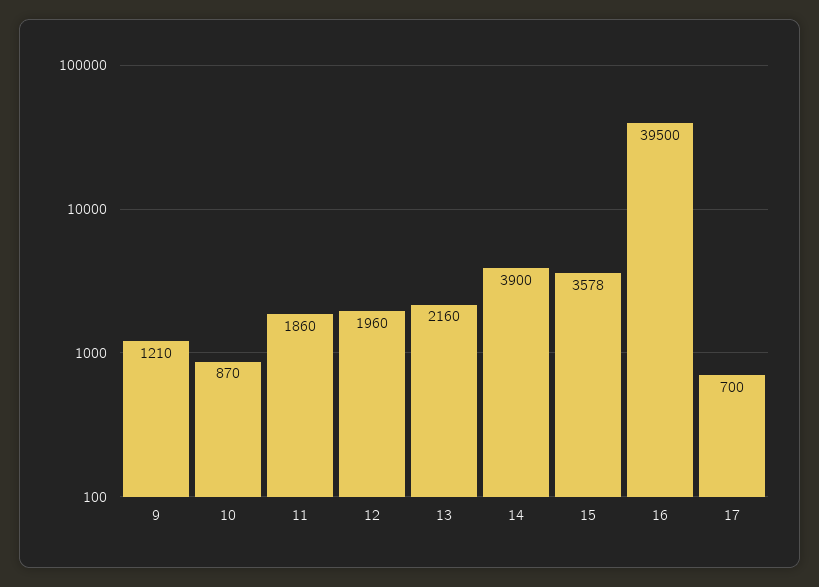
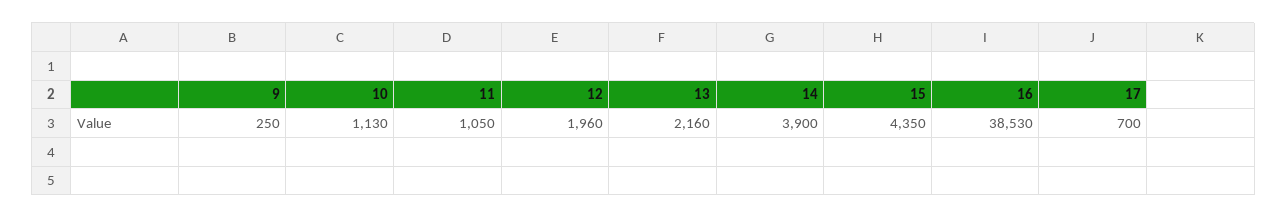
9: 1210 -> 250
10: 870 -> 1130
11: 1860 -> 1050
15: 3578 -> 4350
16: 39500 -> 38530

